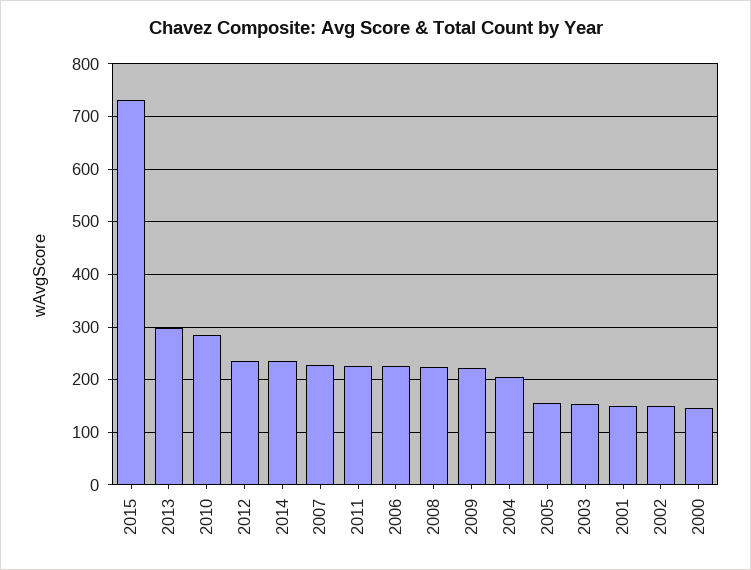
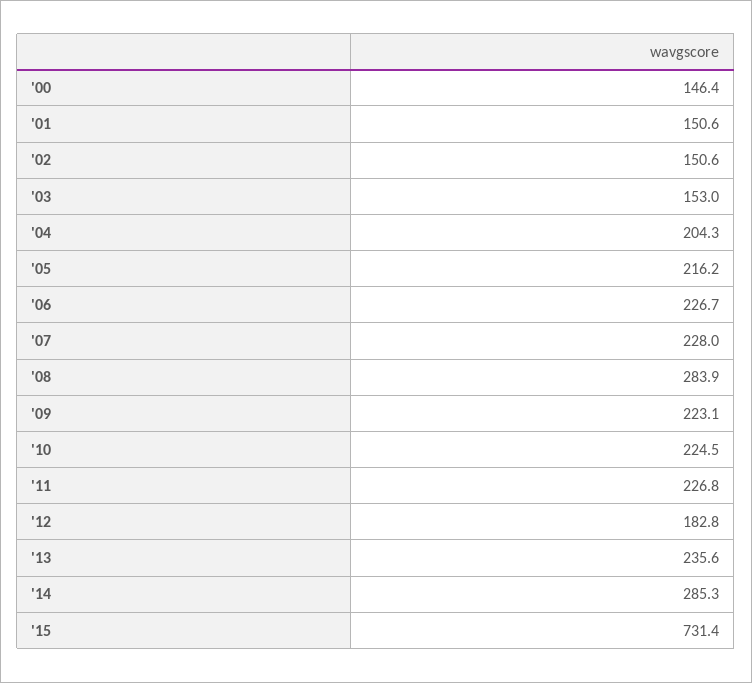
2013: 300 -> 235.6
2010: 280 -> 224.5
2012: 240 -> 182.8
2014: 240 -> 285.3
2008: 220 -> 283.9
2005: 160 -> 216.2

